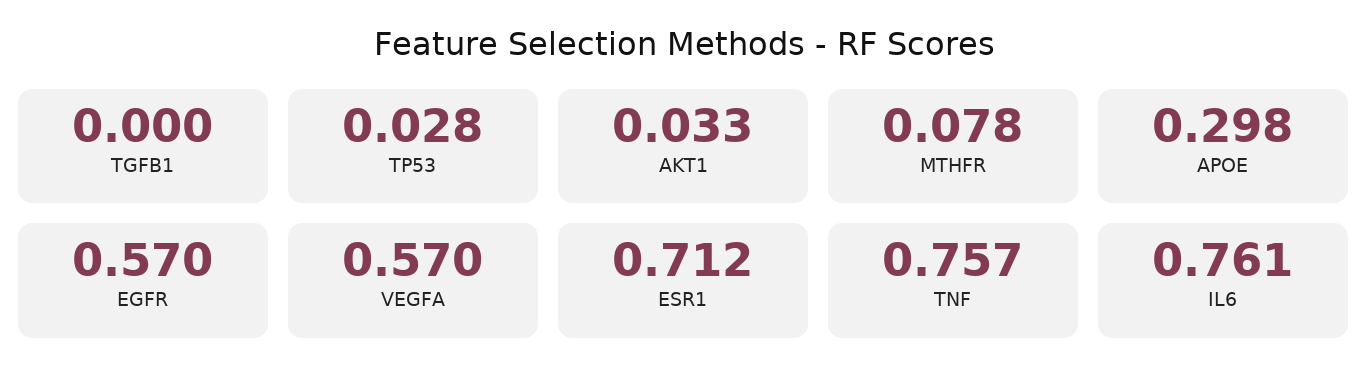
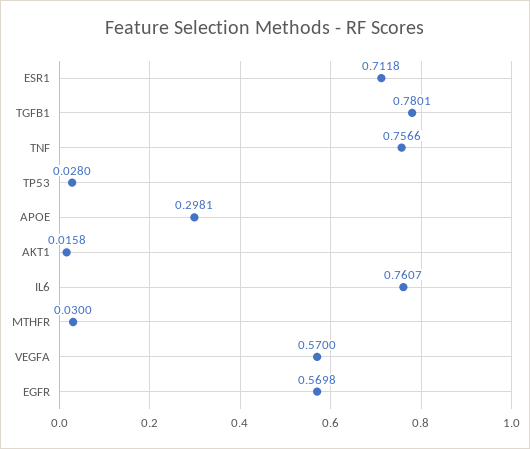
TGFB1: 0 -> 0.7801
AKT1: 0.033 -> 0.0158
MTHFR: 0.078 -> 0.03

